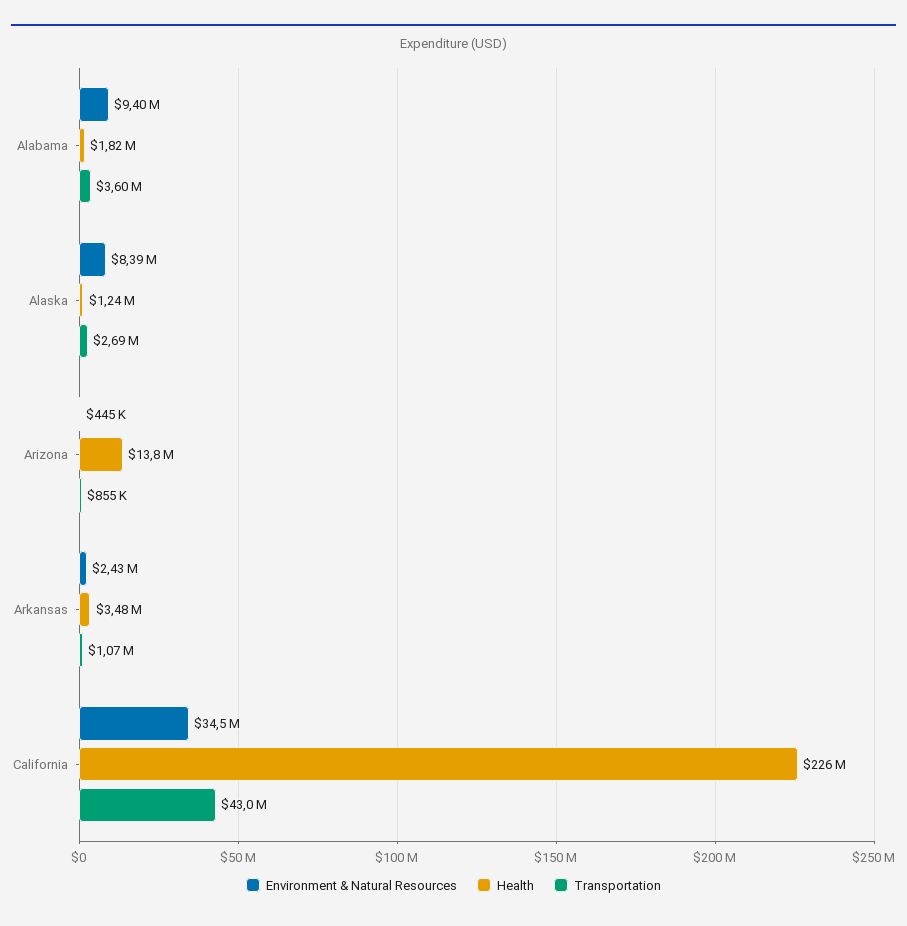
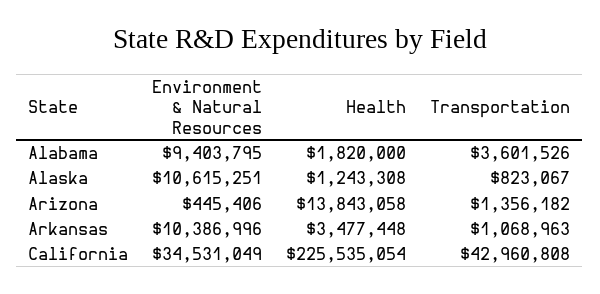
Environment & Natural Resources, Alaska: 8390000 -> 10615251
Transportation, Alaska: 2690000 -> 823067
Transportation, Arizona: 855000 -> 1356182
Environment & Natural Resources, Arkansas: 2430000 -> 10386996

